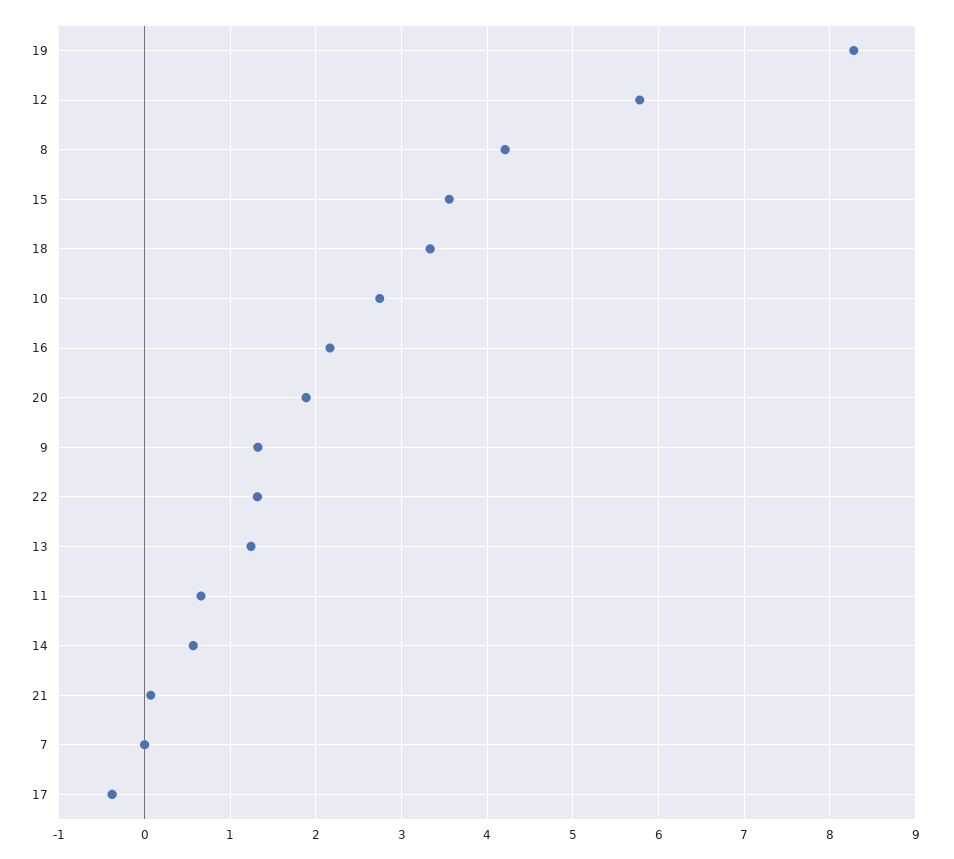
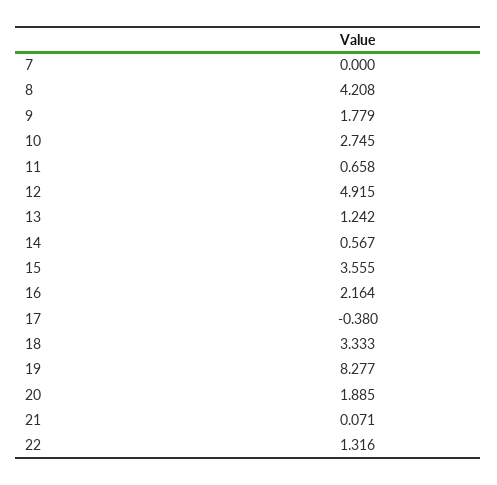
12: 5.8 -> 4.915
9: 1.3 -> 1.779

